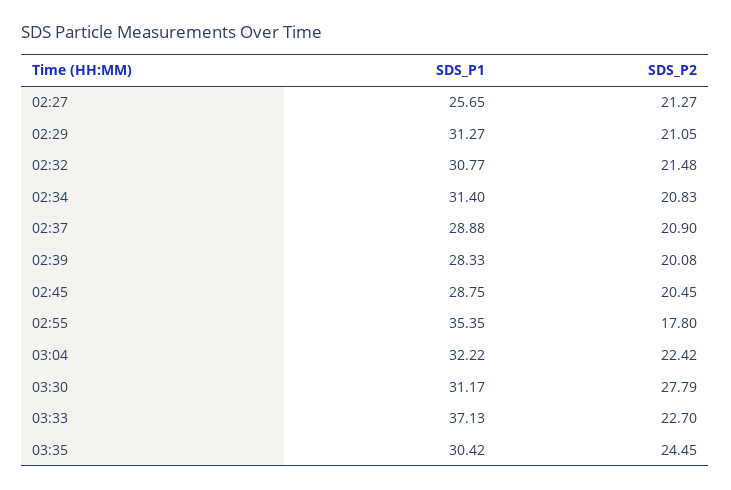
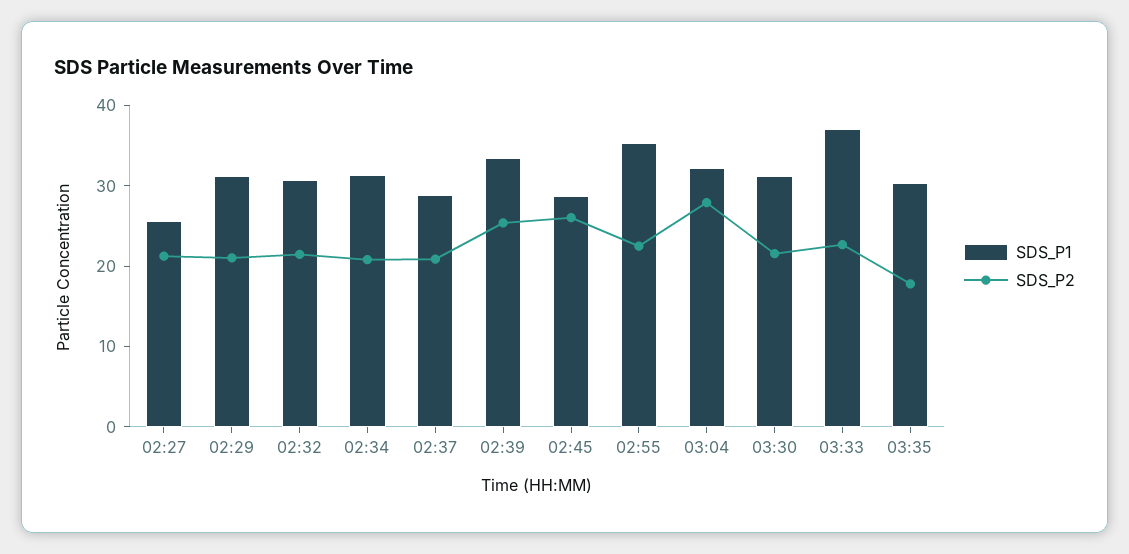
SDS_P1, 02:39: 28.33 -> 34
SDS_P2, 02:39: 20.08 -> 26
SDS_P2, 02:45: 20.45 -> 26
SDS_P2, 02:55: 17.8 -> 22
SDS_P2, 03:04: 22.42 -> 28
SDS_P2, 03:30: 27.79 -> 22
SDS_P2, 03:35: 24.45 -> 18

